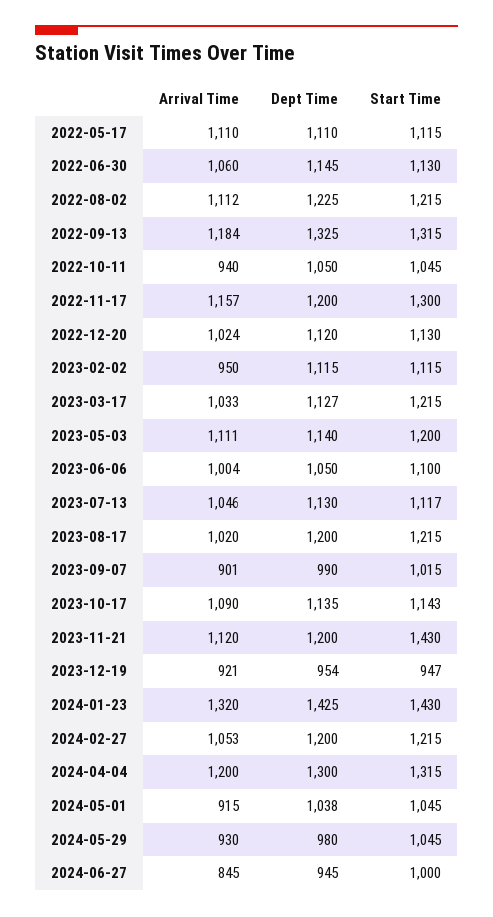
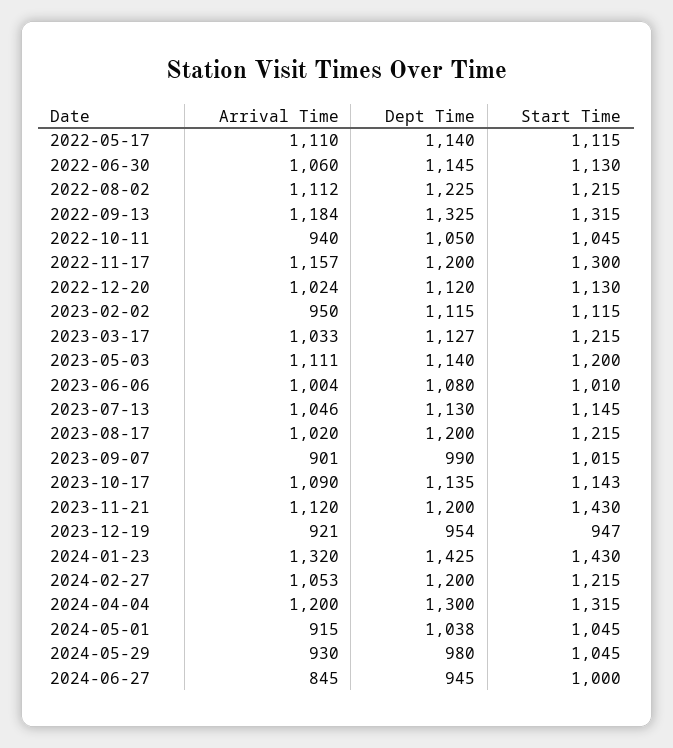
Dept Time, 2022-05-17: 1110 -> 1140
Dept Time, 2023-06-06: 1050 -> 1080
Start Time, 2023-06-06: 1100 -> 1010
Start Time, 2023-07-13: 1117 -> 1145

